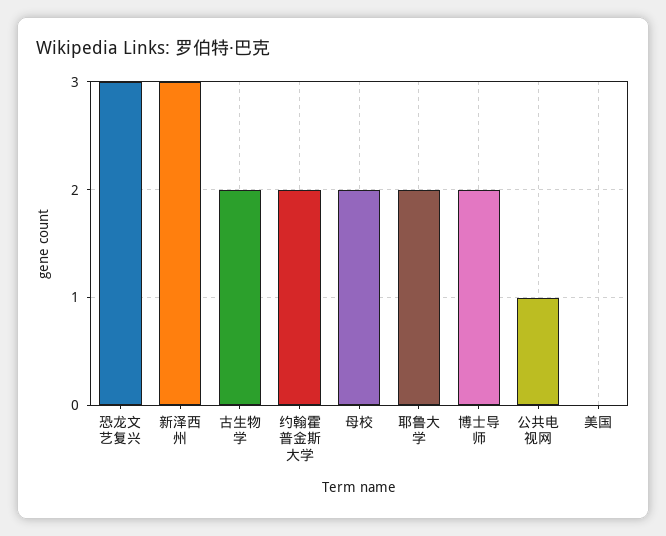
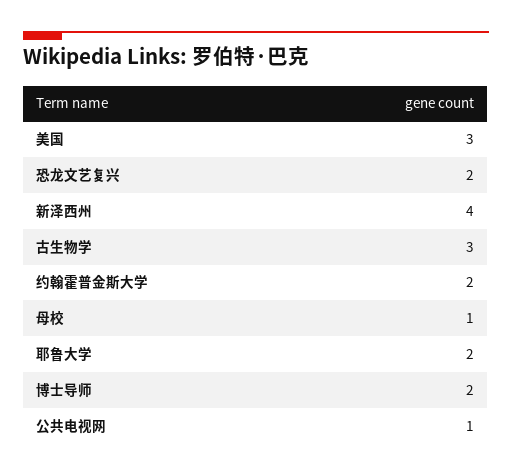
恐龙文艺复兴: 3 -> 2
新泽西州: 3 -> 4
古生物学: 2 -> 3
母校: 2 -> 1
美国: 0 -> 3

